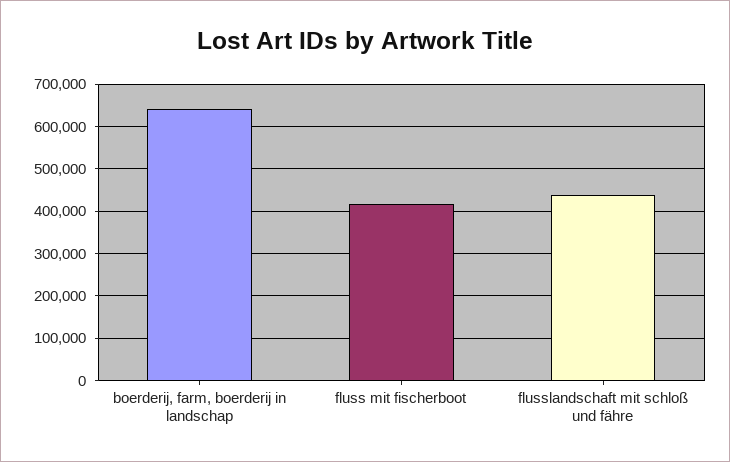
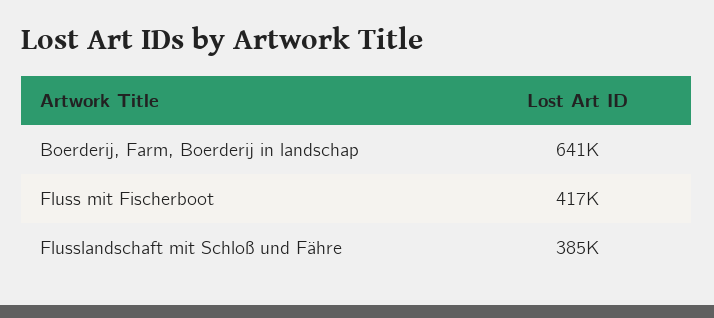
flusslandschaft mit schloß und fähre: 440000 -> 385000

